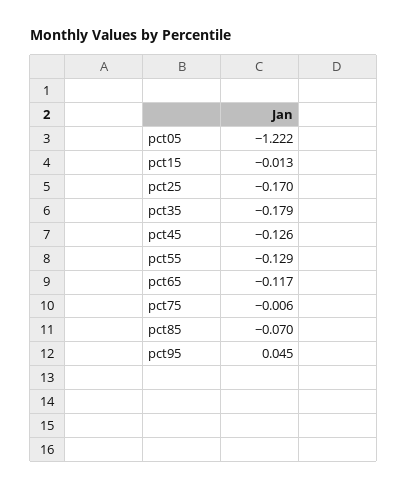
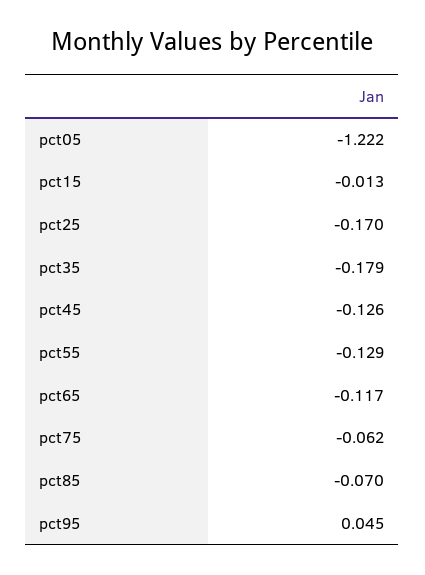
pct75: -0.006 -> -0.062

